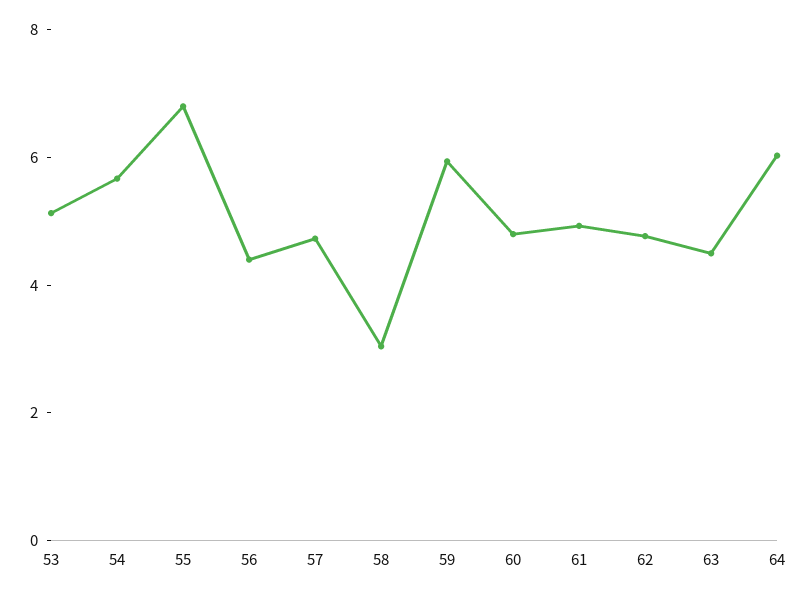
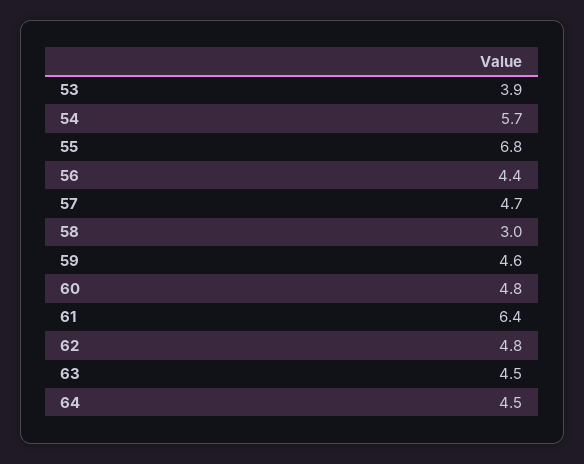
53: 5 -> 3.9
59: 6 -> 4.6
61: 5 -> 6.4
64: 6 -> 4.5

